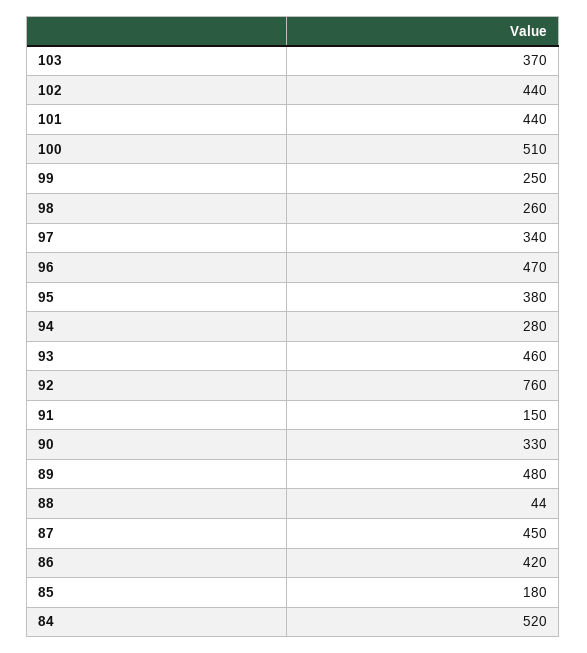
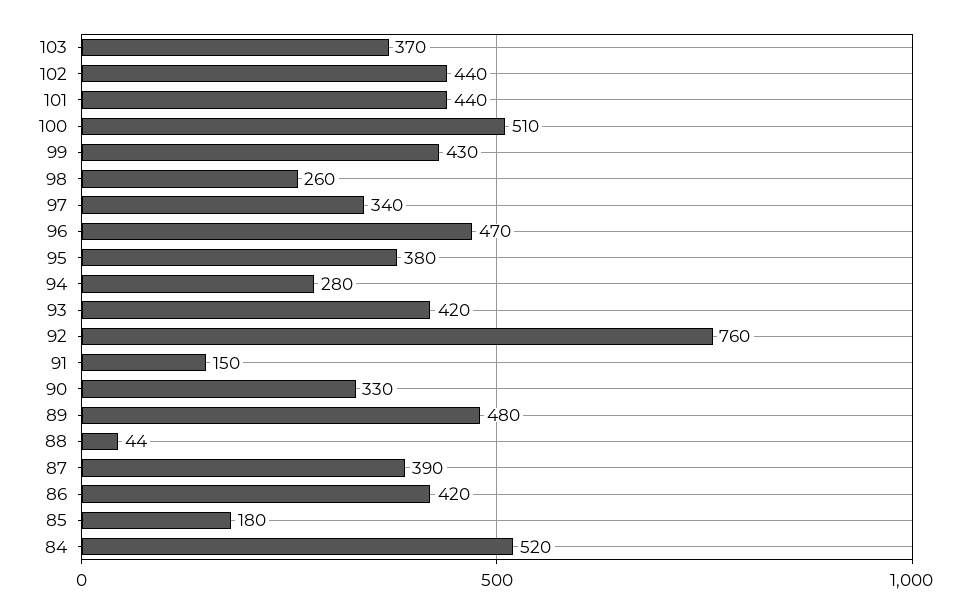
99: 250 -> 430
93: 460 -> 420
87: 450 -> 390

